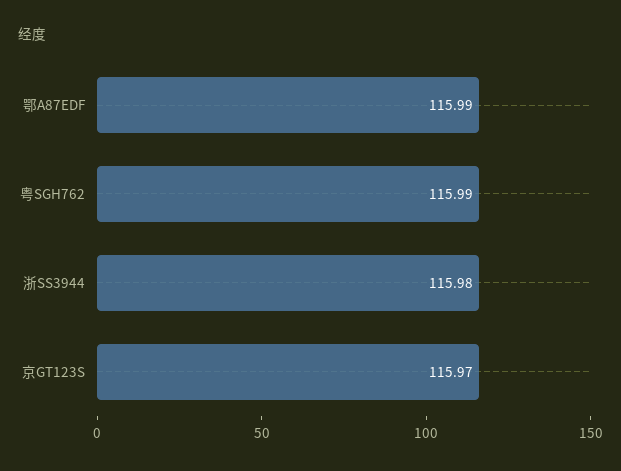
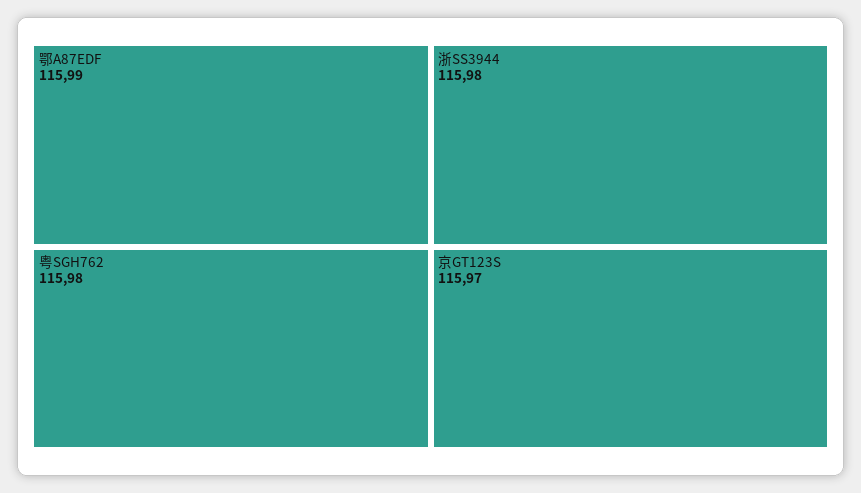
粤SGH762: 115.99 -> 115.98

